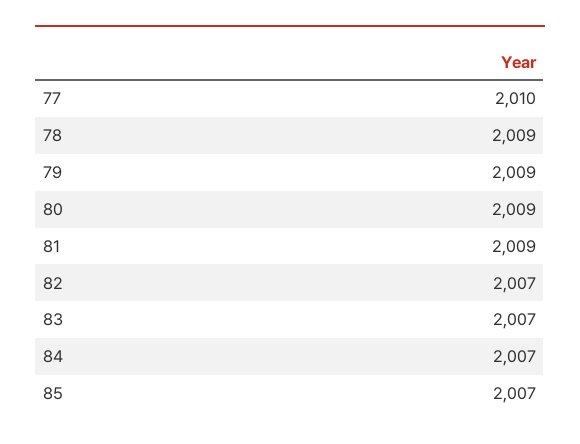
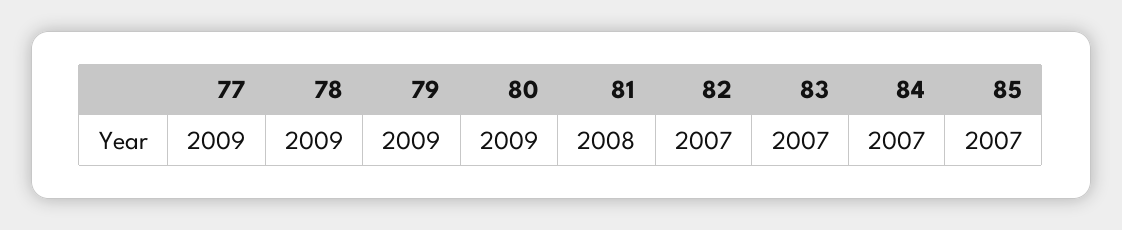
77: 2010 -> 2009
81: 2009 -> 2008

